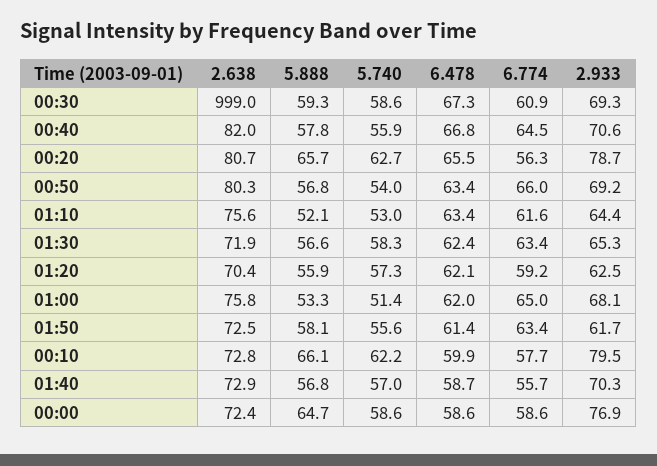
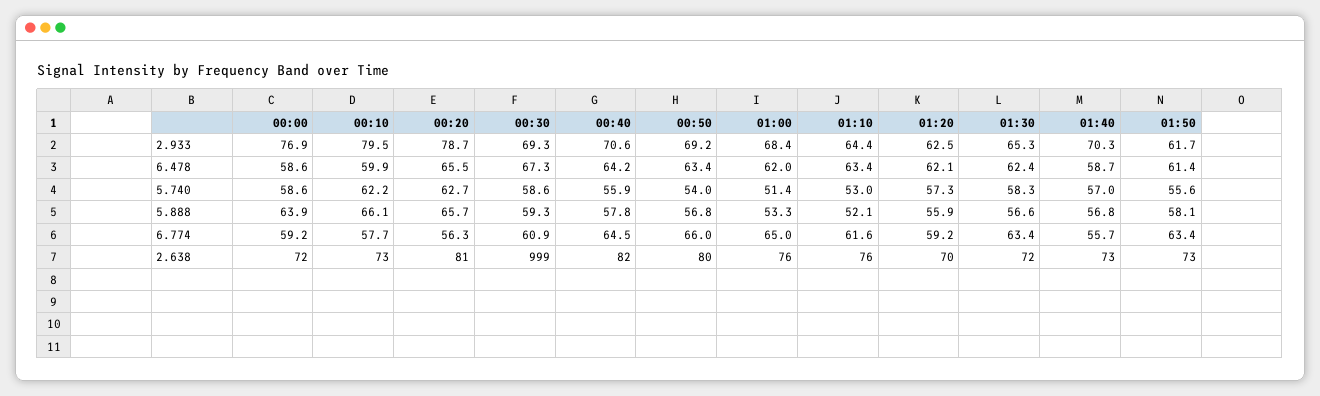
6.478, 00:40: 66.8 -> 64.2
2.933, 01:00: 68.1 -> 68.4
5.888, 00:00: 64.7 -> 63.9
6.774, 00:00: 58.6 -> 59.2

